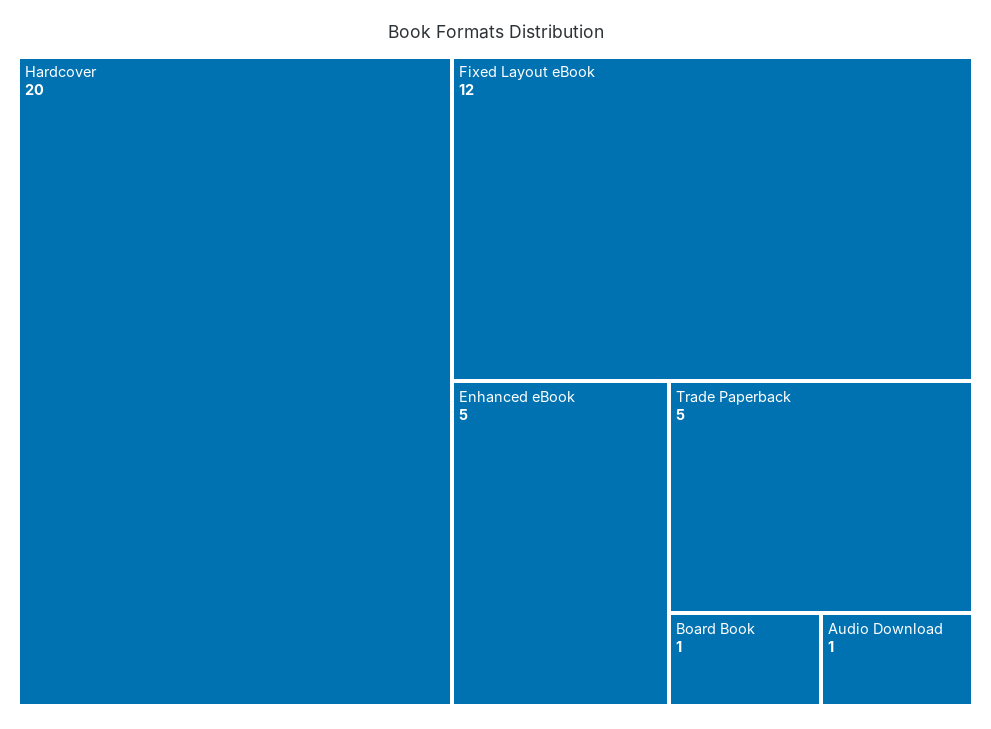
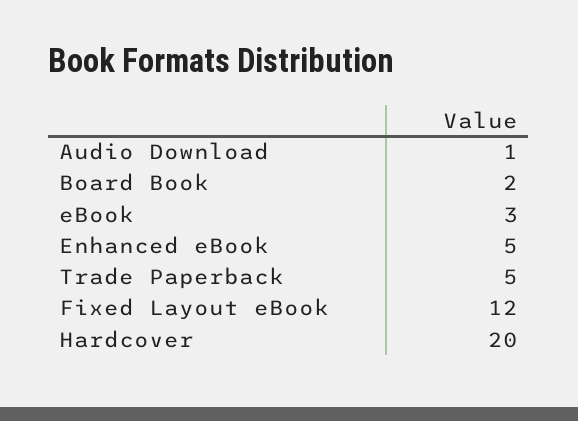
Board Book: 1 -> 2
eBook: none -> 3

